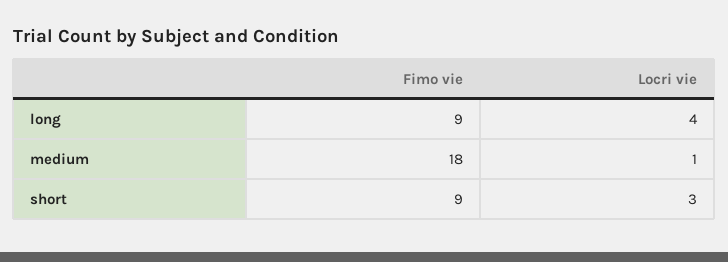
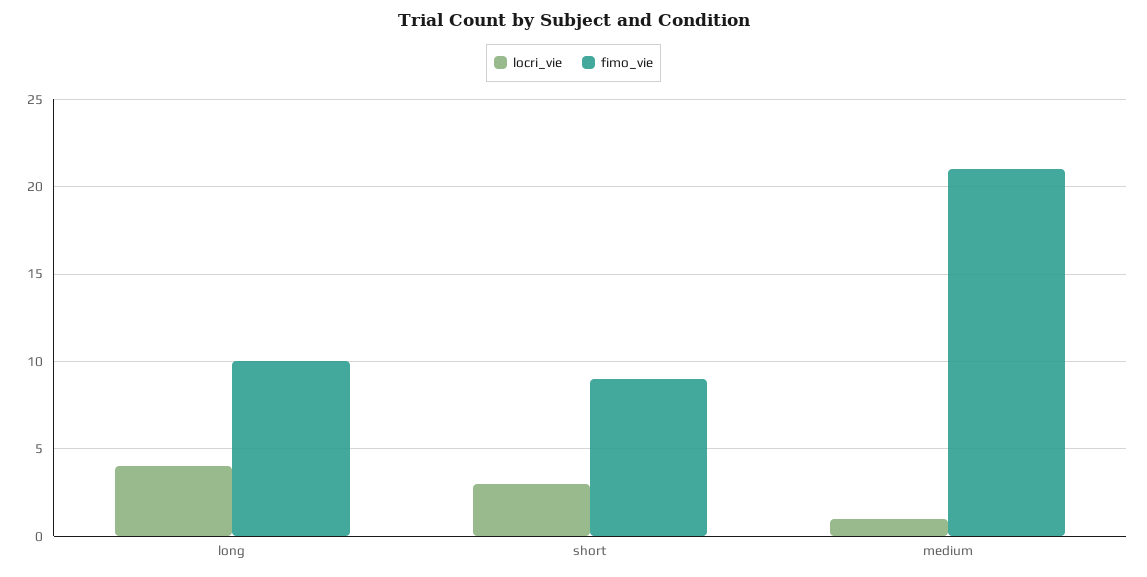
Fimo vie, long: 9 -> 10
Fimo vie, medium: 18 -> 21

